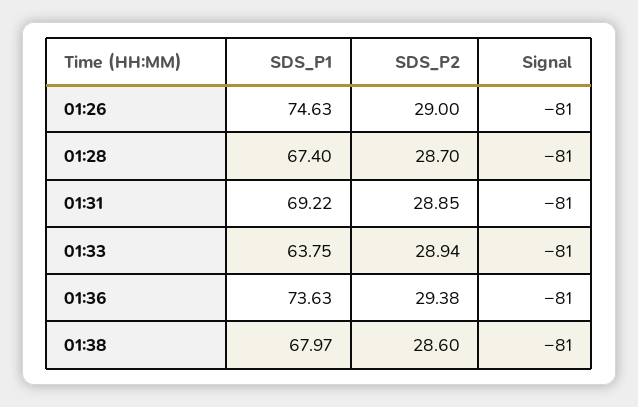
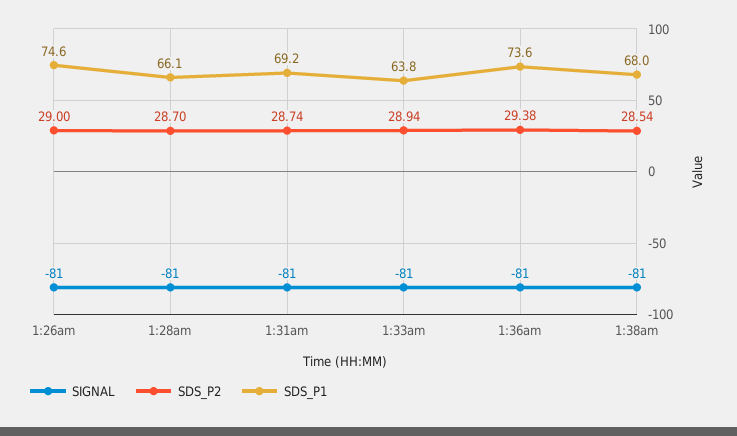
SDS_P1, 01:28: 67.4 -> 66.1
SDS_P2, 01:31: 28.85 -> 28.74
SDS_P2, 01:38: 28.6 -> 28.54

